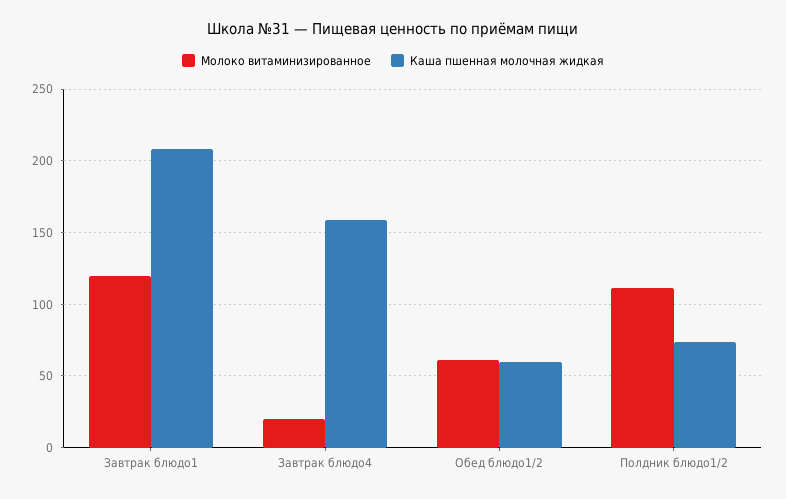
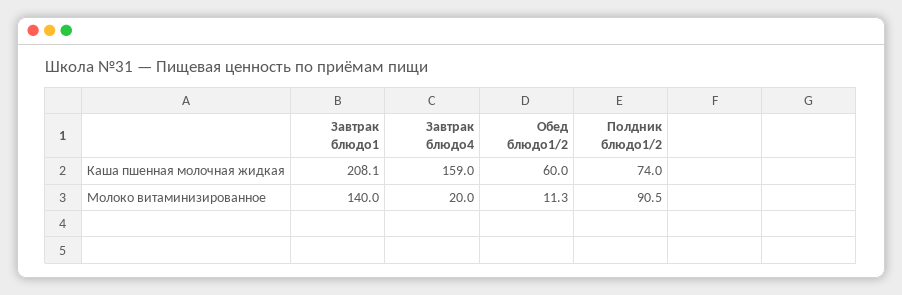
Молоко витаминизированное, Завтрак блюдо1: 120 -> 140
Молоко витаминизированное, Обед блюдо1/2: 60 -> 11.3
Молоко витаминизированное, Полдник блюдо1/2: 110 -> 90.5

